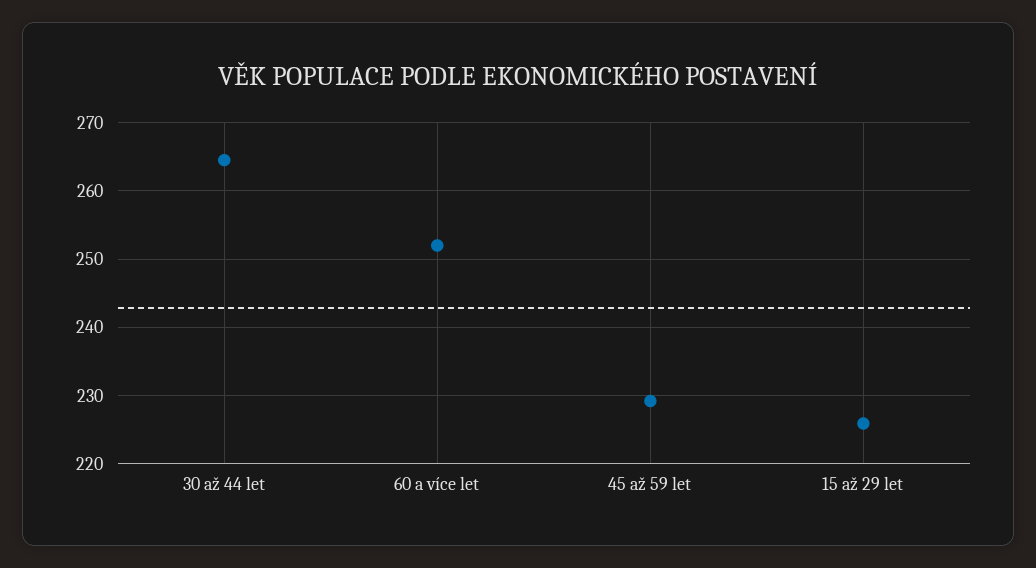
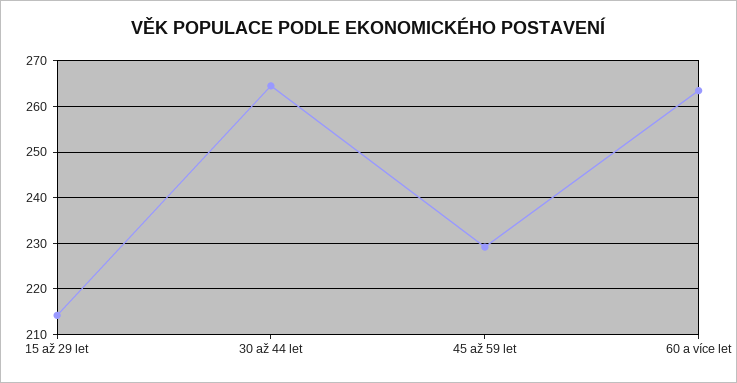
60 a více let: 252 -> 264
15 až 29 let: 226 -> 214

